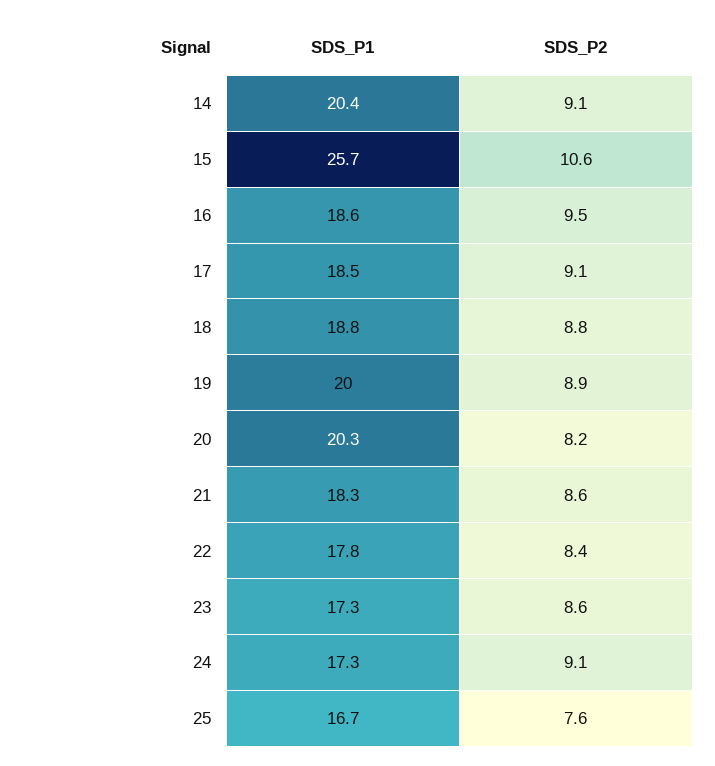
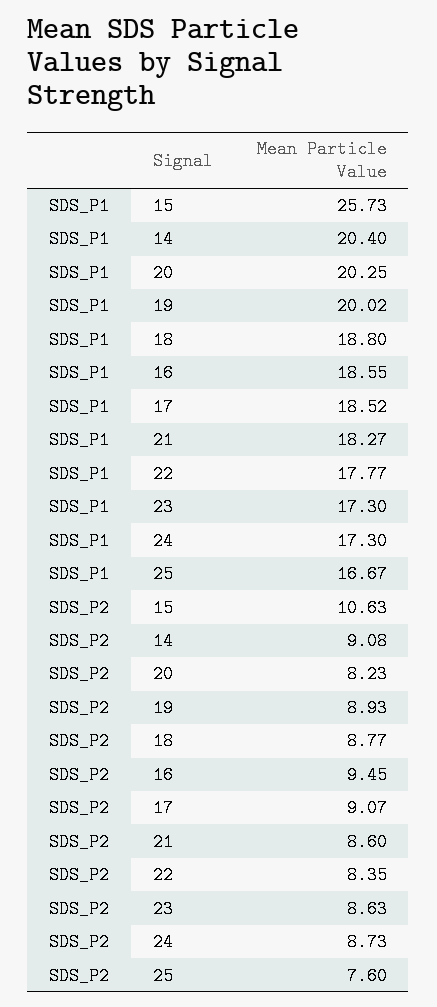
SDS_P2, 24: 9.1 -> 8.73

